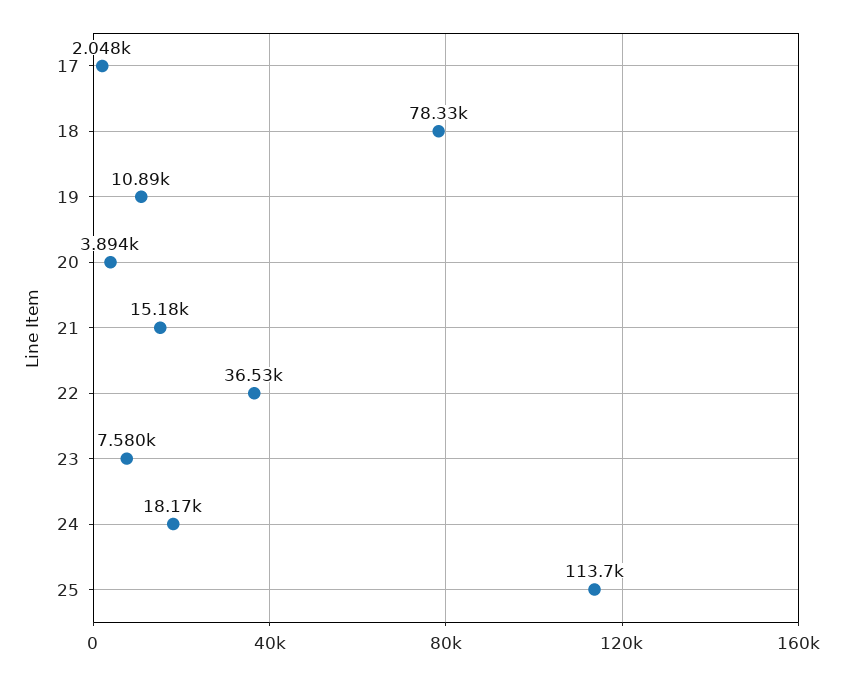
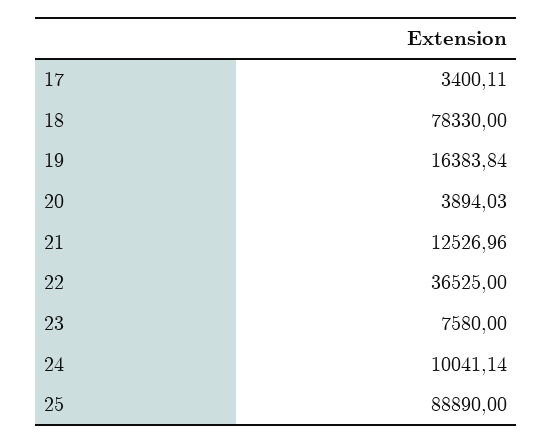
17: 2048 -> 3400.11
19: 10890 -> 16383.84
21: 15180 -> 12526.96
24: 18170 -> 10041.14
25: 113700 -> 88890

